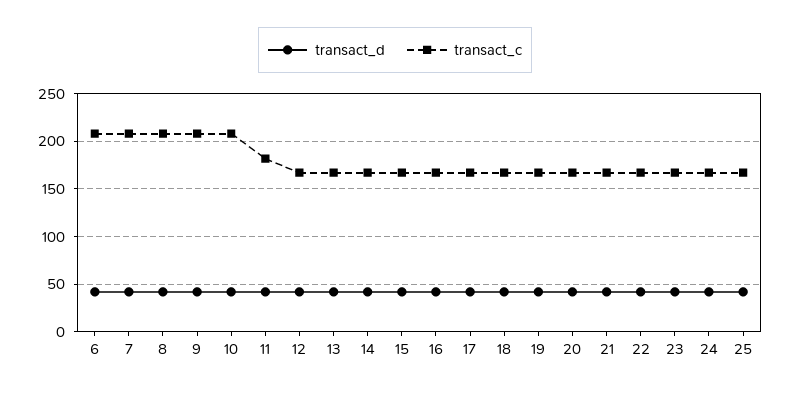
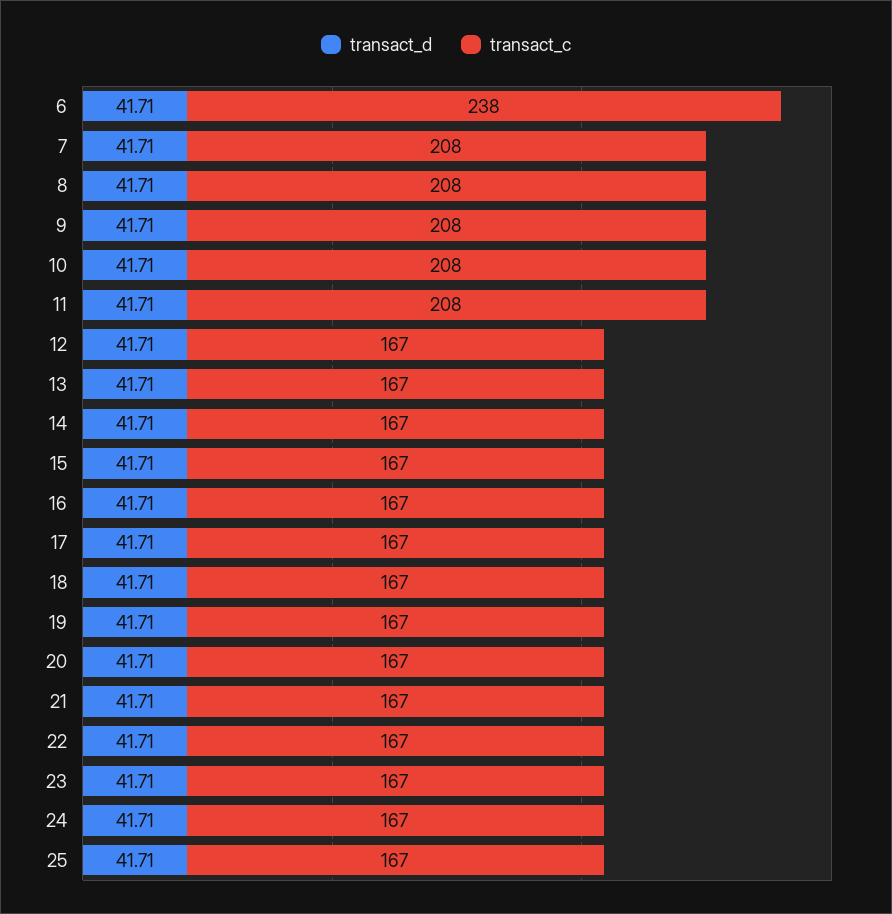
transact_c, 6: 210 -> 238
transact_c, 11: 180 -> 208

